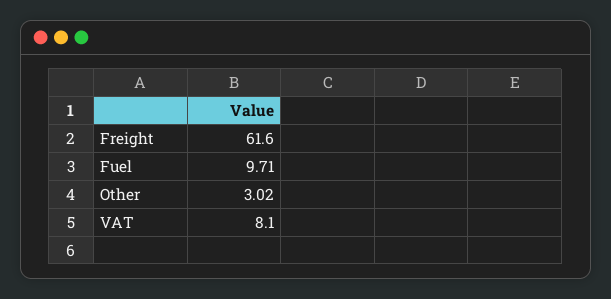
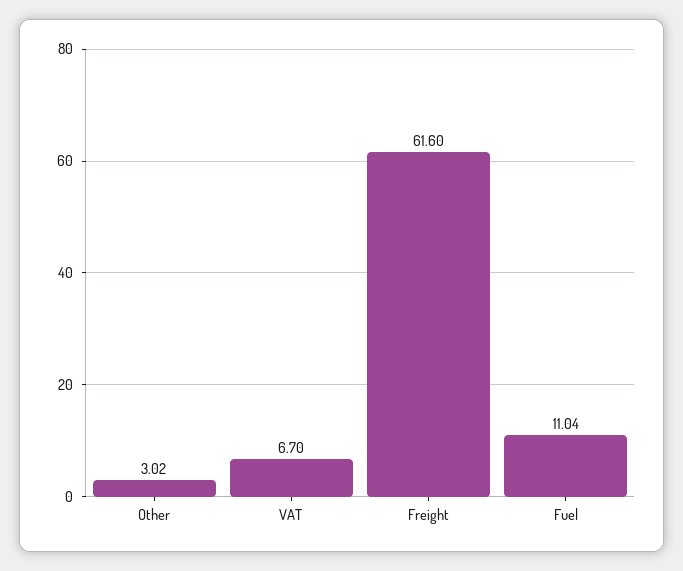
Fuel: 9.71 -> 11.04
VAT: 8.1 -> 6.7

